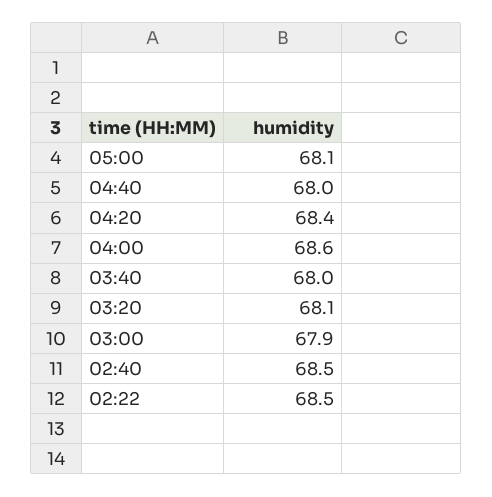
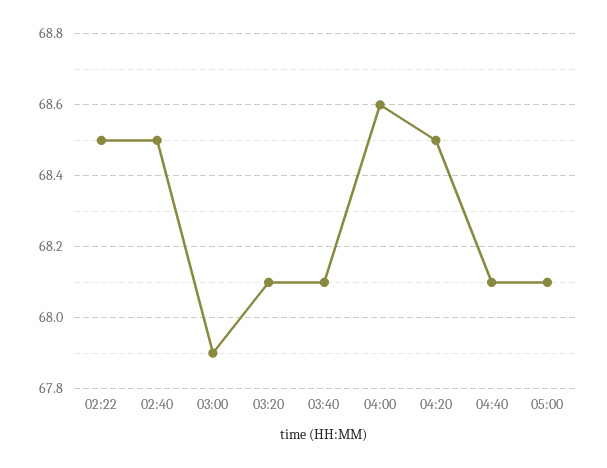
04:40: 68 -> 68.1
04:20: 68.4 -> 68.5
03:40: 68 -> 68.1

